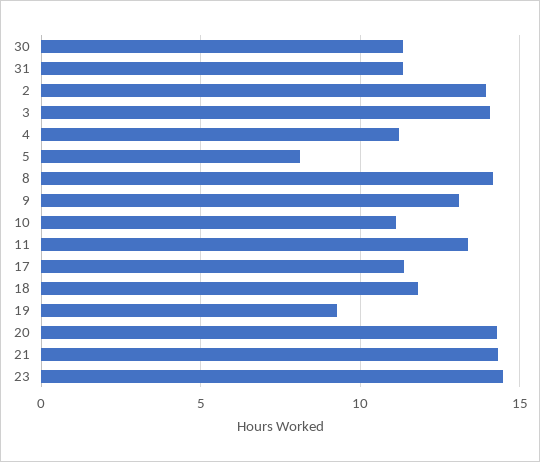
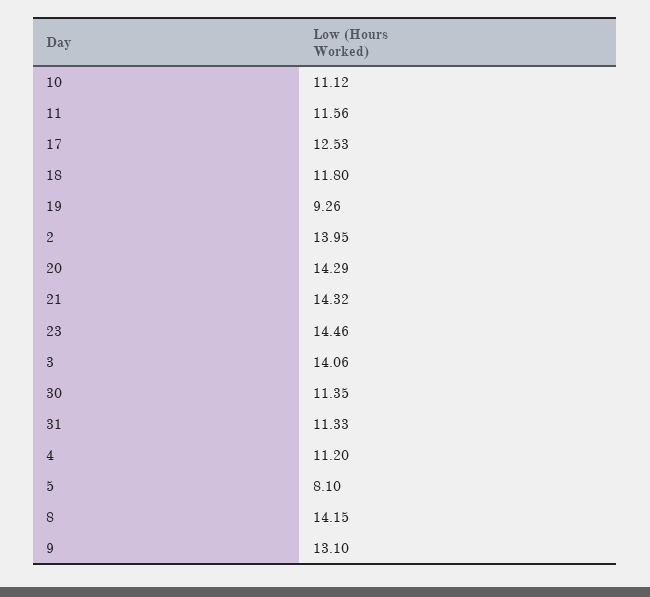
11: 13.5 -> 11.56
17: 11.5 -> 12.53

